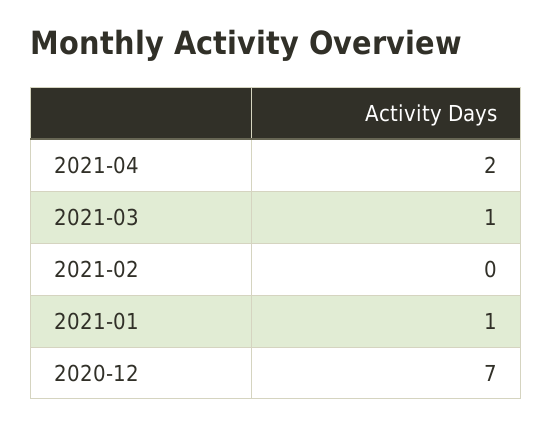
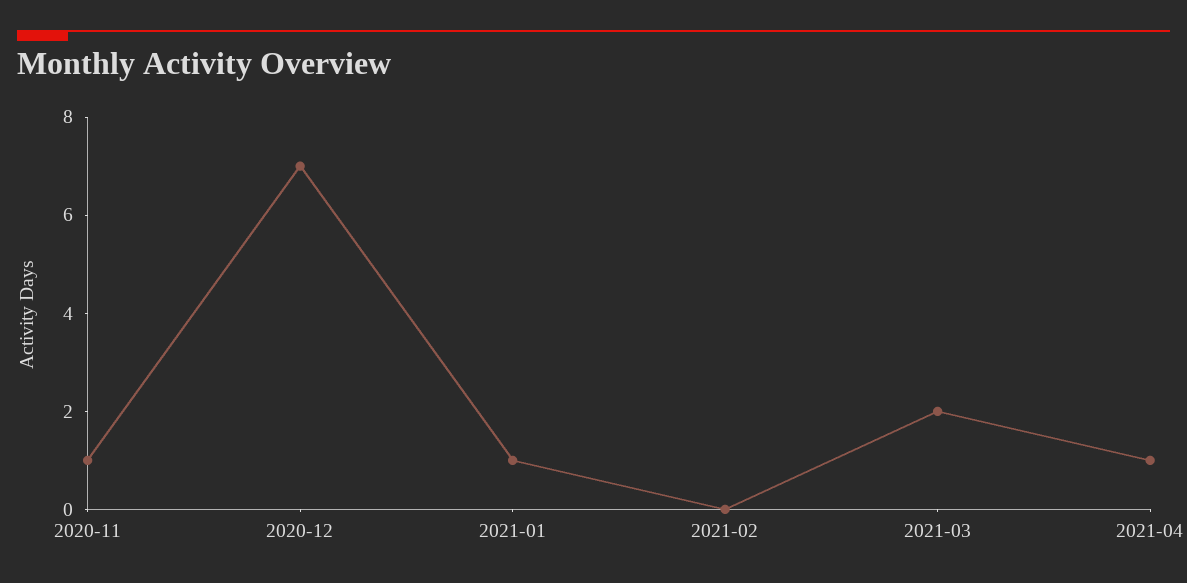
2021-04: 2 -> 1
2021-03: 1 -> 2
2020-11: none -> 1

